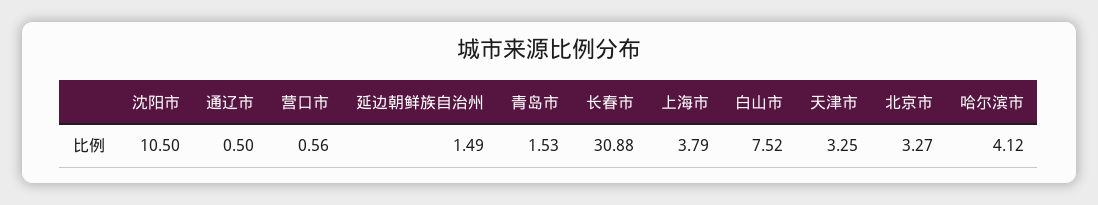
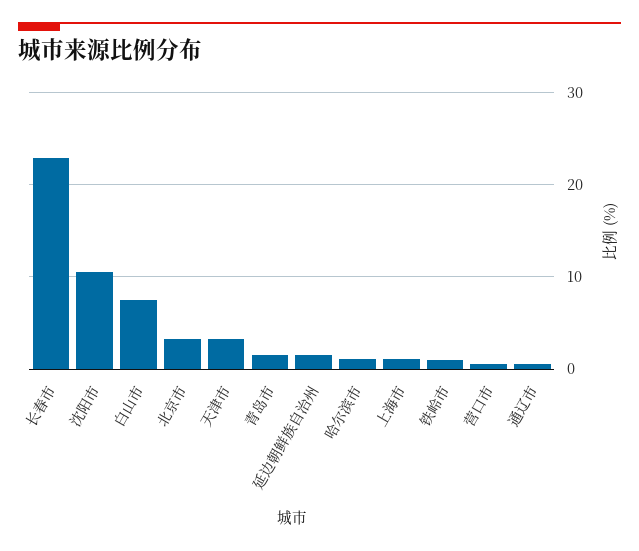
长春市: 30.88 -> 23
上海市: 3.79 -> 1
哈尔滨市: 4.12 -> 1
铁岭市: none -> 1

